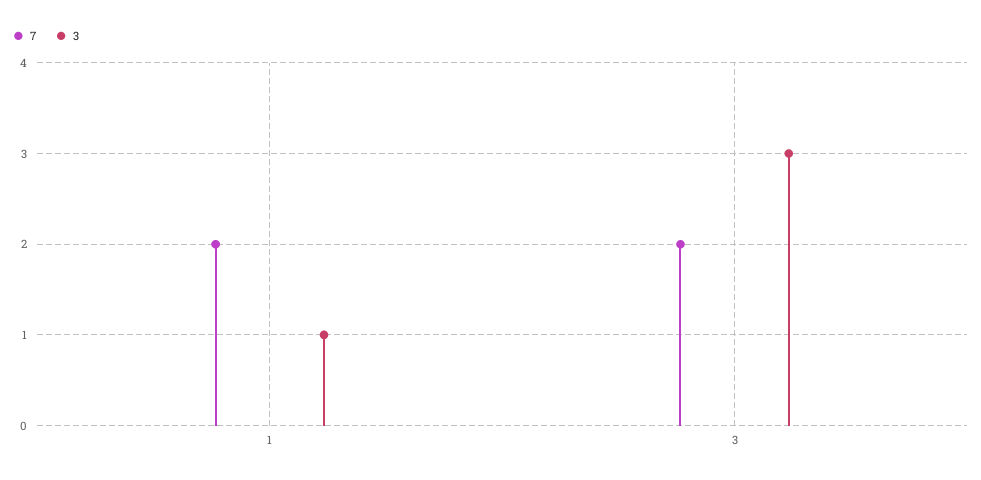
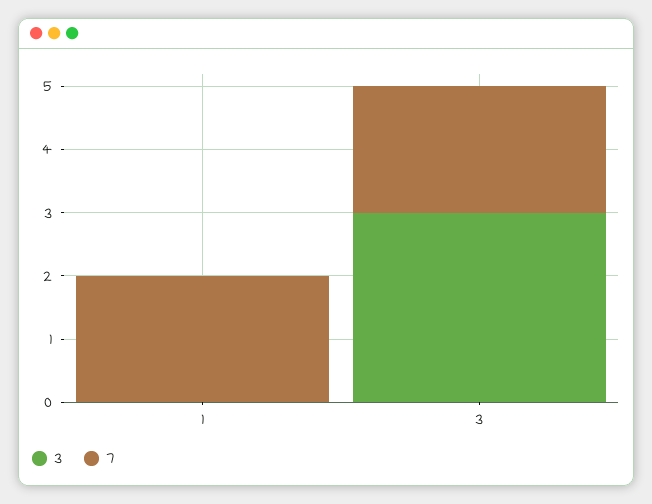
3, 1: 1 -> 0

